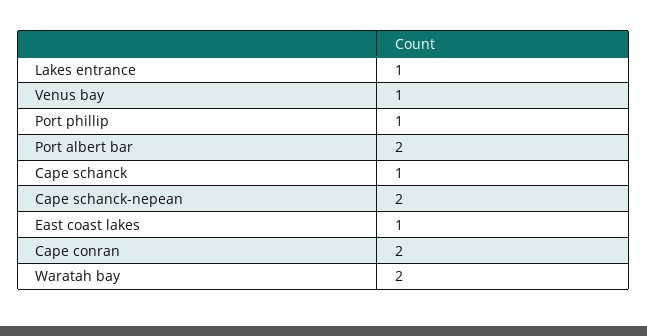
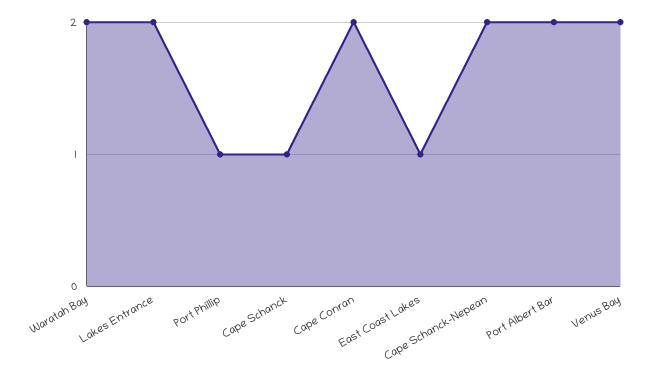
Lakes entrance: 1 -> 2
Venus bay: 1 -> 2

